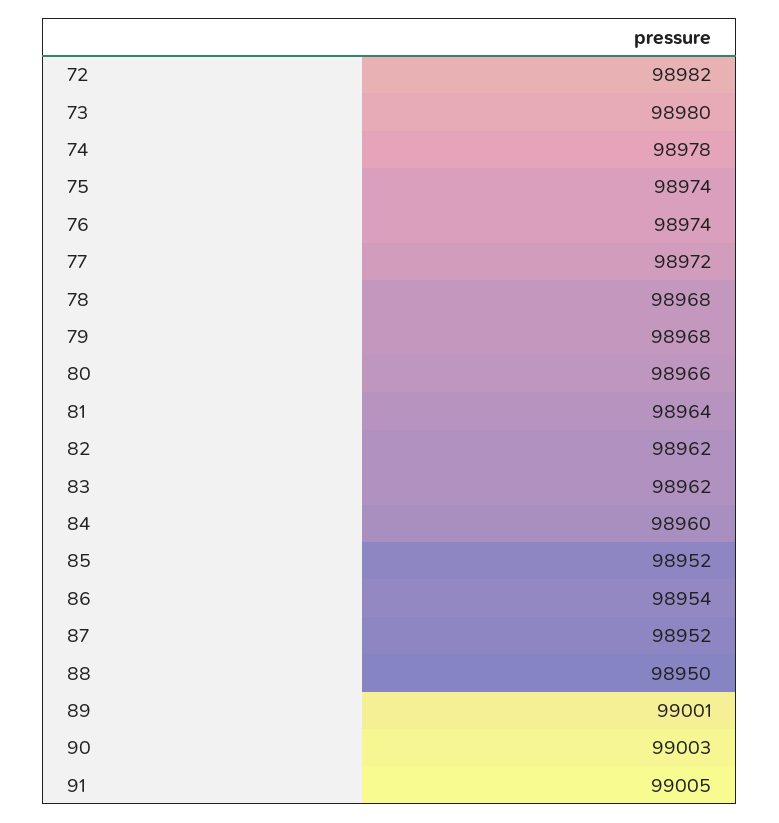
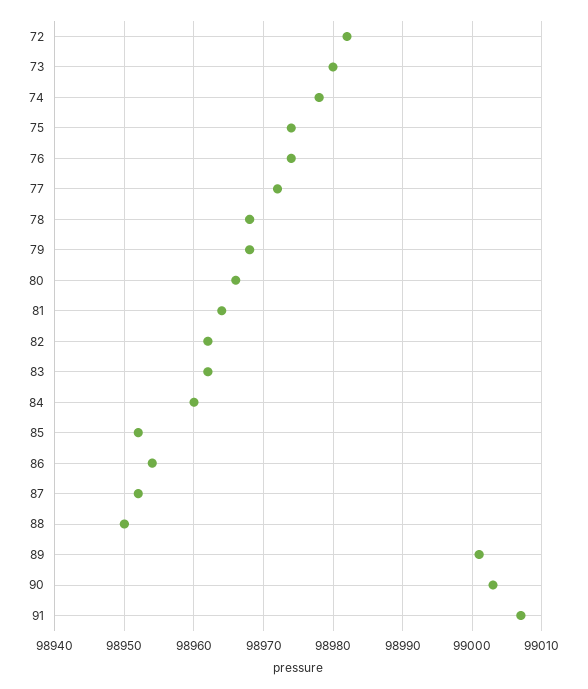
91: 99005 -> 99007

